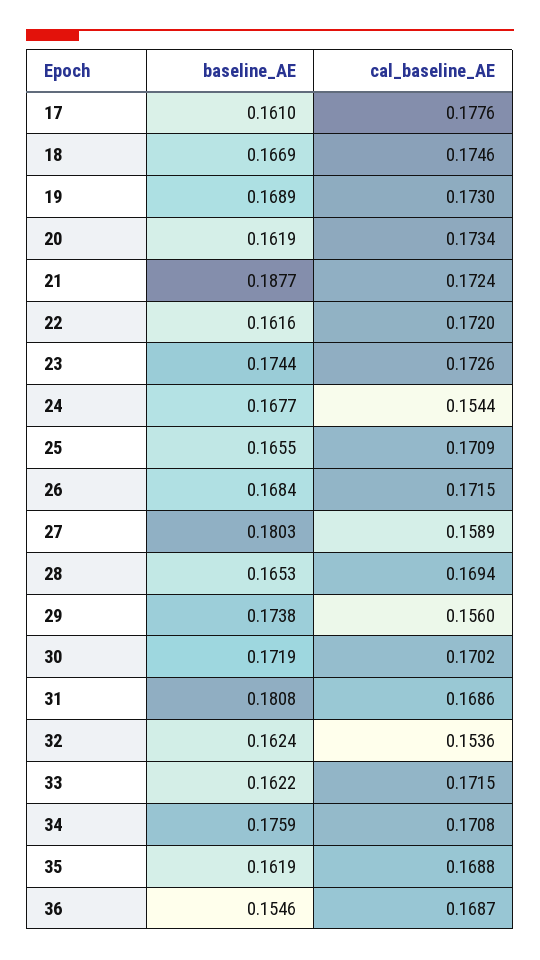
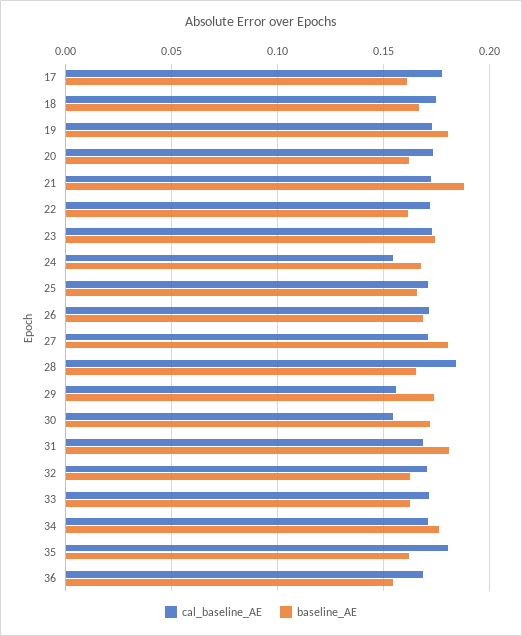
baseline_AE, 19: 0.1689 -> 0.18
cal_baseline_AE, 27: 0.1589 -> 0.17
cal_baseline_AE, 28: 0.1694 -> 0.185
cal_baseline_AE, 30: 0.1702 -> 0.155
cal_baseline_AE, 32: 0.1536 -> 0.17
cal_baseline_AE, 35: 0.1688 -> 0.18

